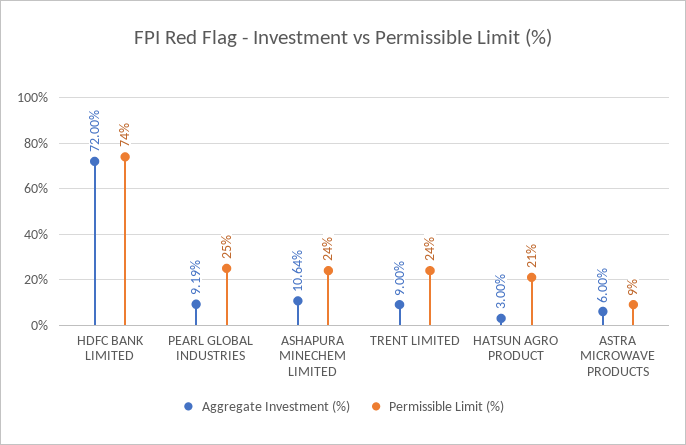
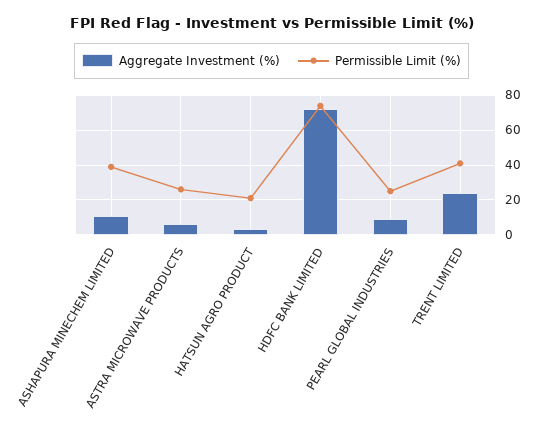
Permissible Limit (%), ASHAPURA MINECHEM LIMITED: 24 -> 40
Aggregate Investment (%), TRENT LIMITED: 9 -> 25
Permissible Limit (%), TRENT LIMITED: 24 -> 40
Permissible Limit (%), ASTRA MICROWAVE PRODUCTS: 9 -> 25

